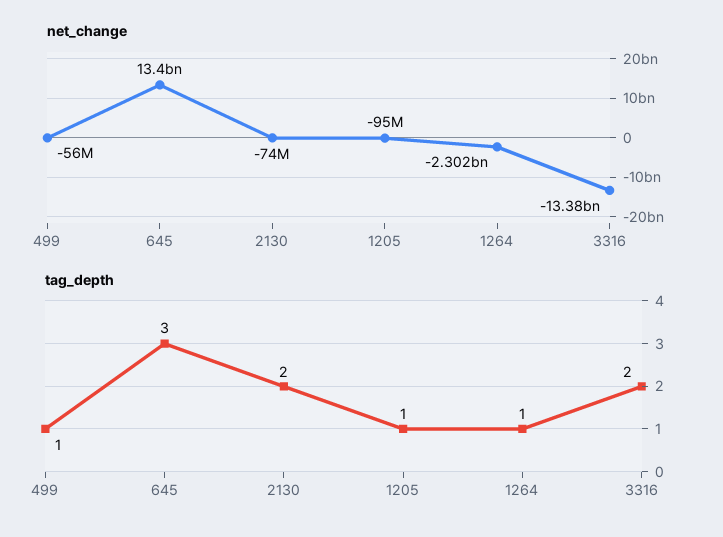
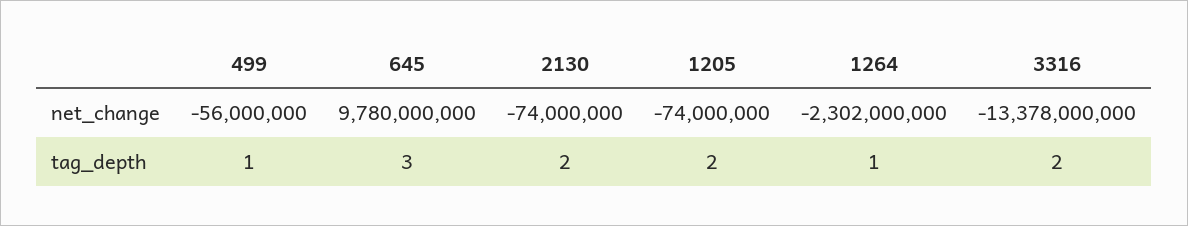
net_change, 645: 13400000000 -> 9780000000
net_change, 1205: -95000000 -> -74000000
tag_depth, 1205: 1 -> 2

